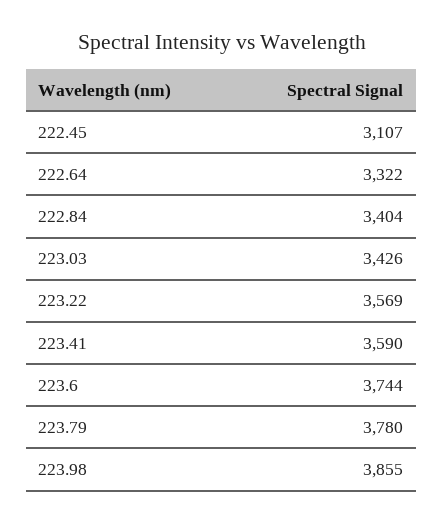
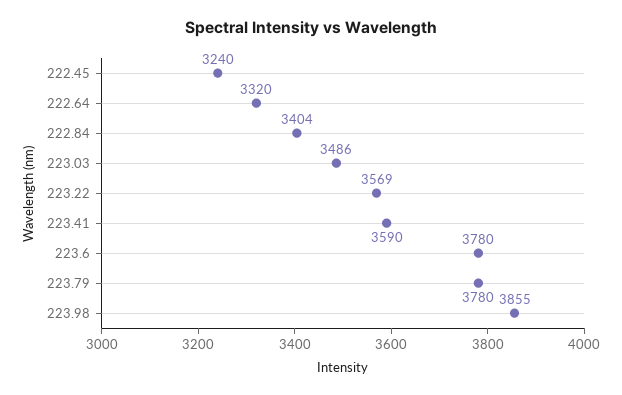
222.45: 3107 -> 3240
222.64: 3322 -> 3320
223.03: 3426 -> 3486
223.6: 3744 -> 3780

